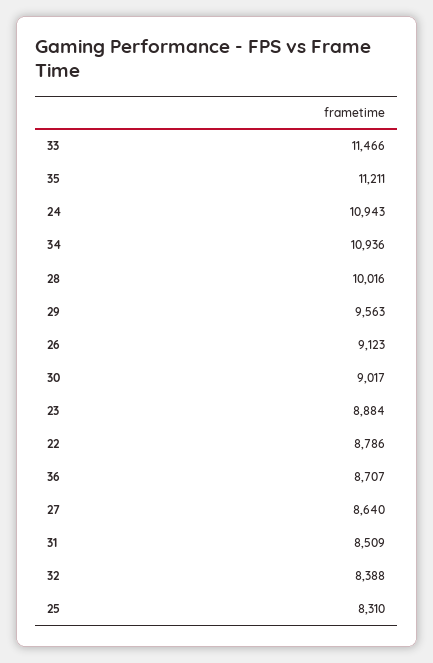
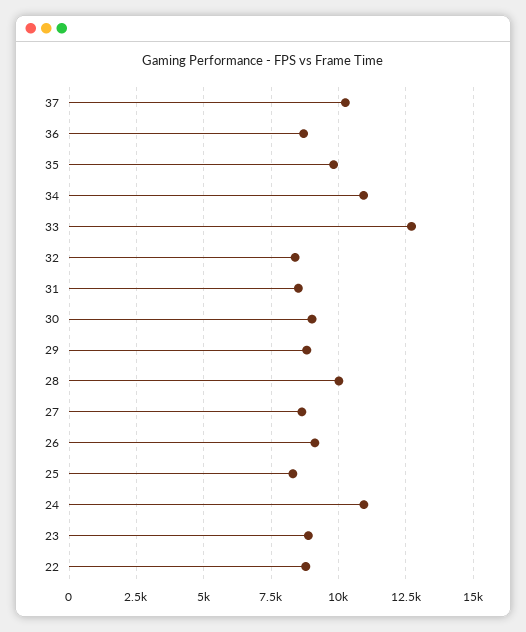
33: 11466 -> 12750
35: 11211 -> 9750
29: 9563 -> 8750
37: none -> 10250

